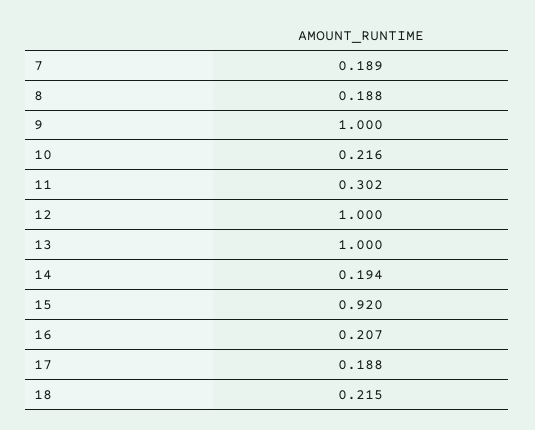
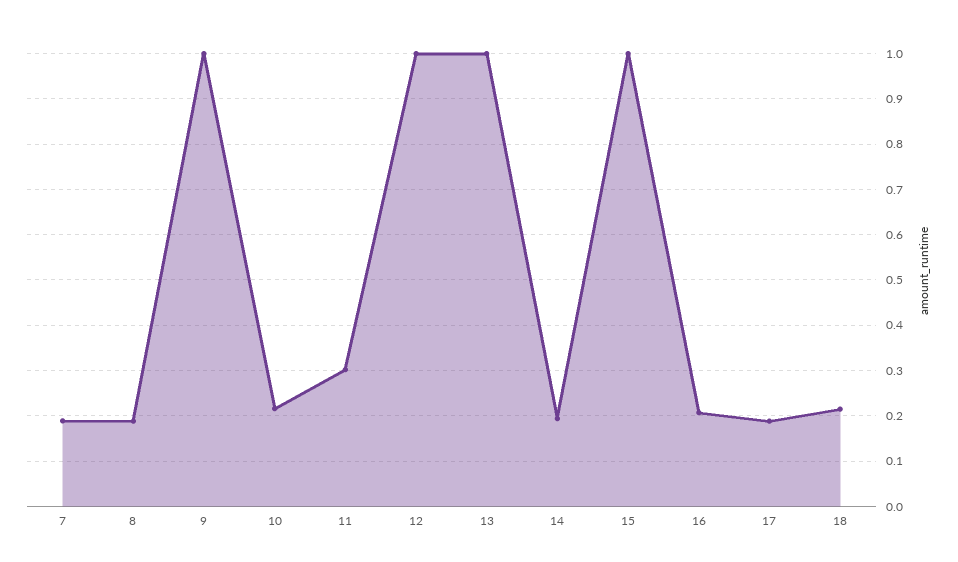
15: 0.92 -> 1

